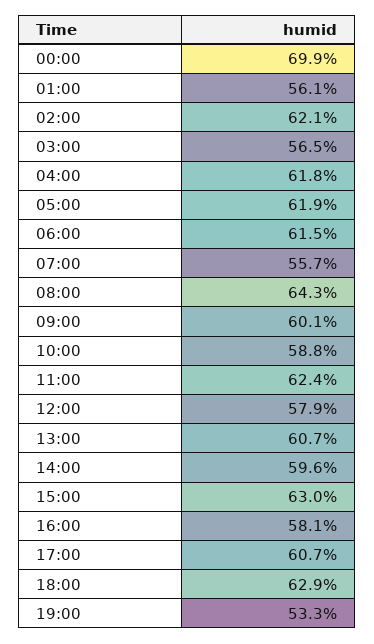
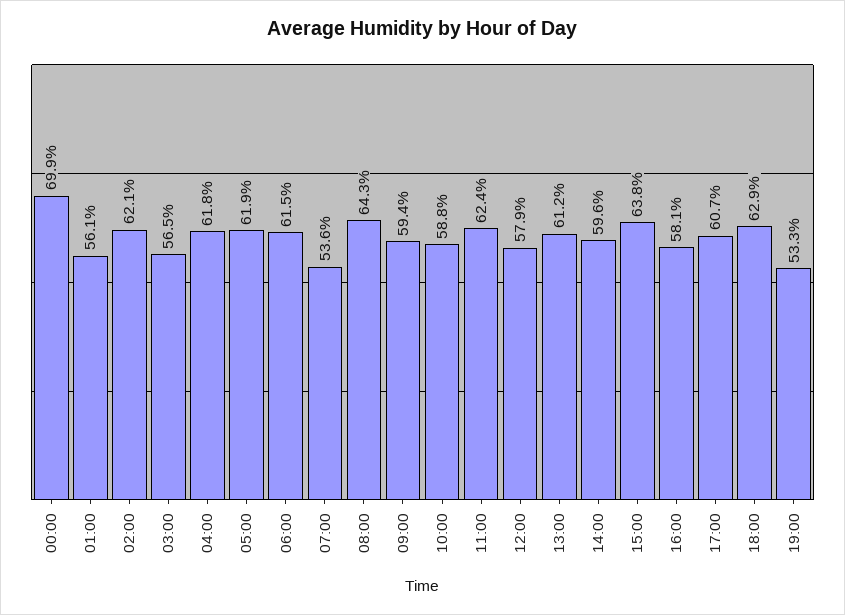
07:00: 55.7 -> 53.6
09:00: 60.1 -> 59.4
13:00: 60.7 -> 61.2
15:00: 63 -> 63.8

